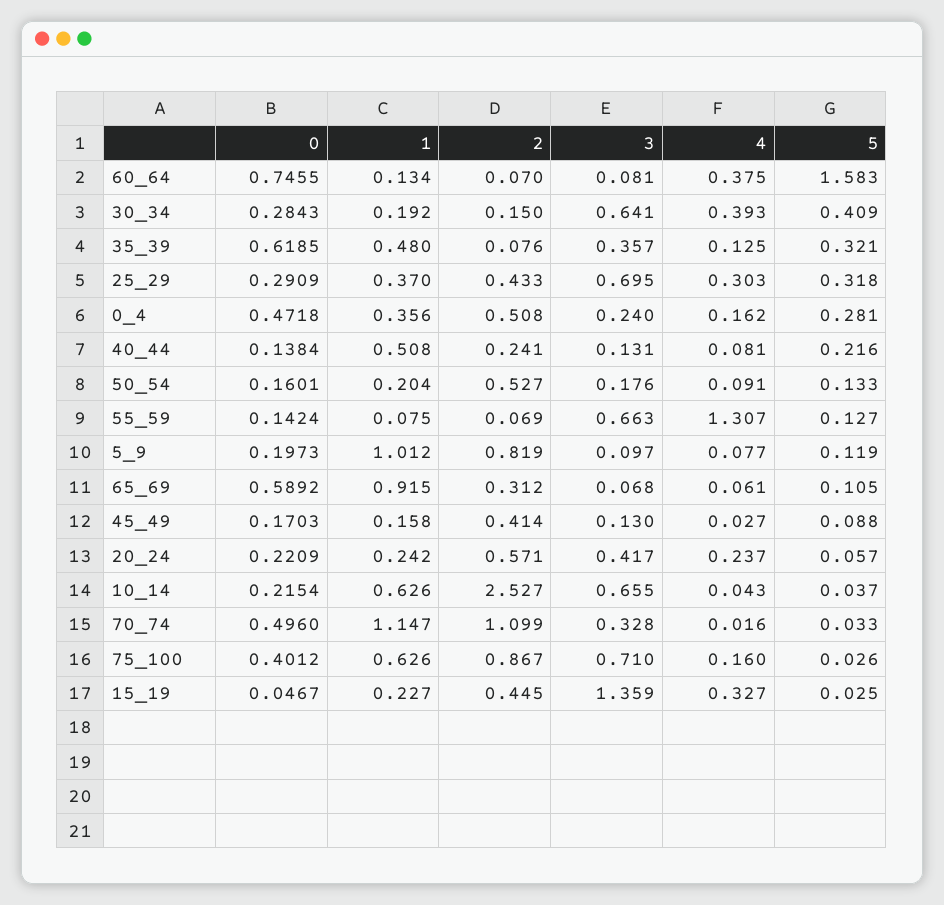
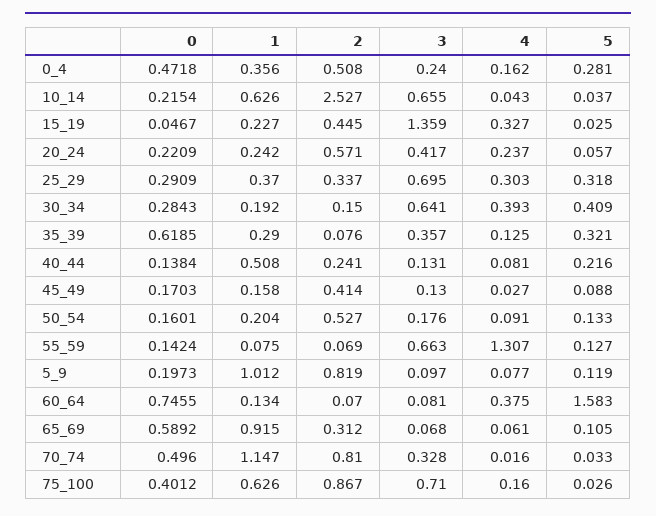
1, 35_39: 0.48 -> 0.29
2, 25_29: 0.433 -> 0.337
2, 70_74: 1.099 -> 0.81

